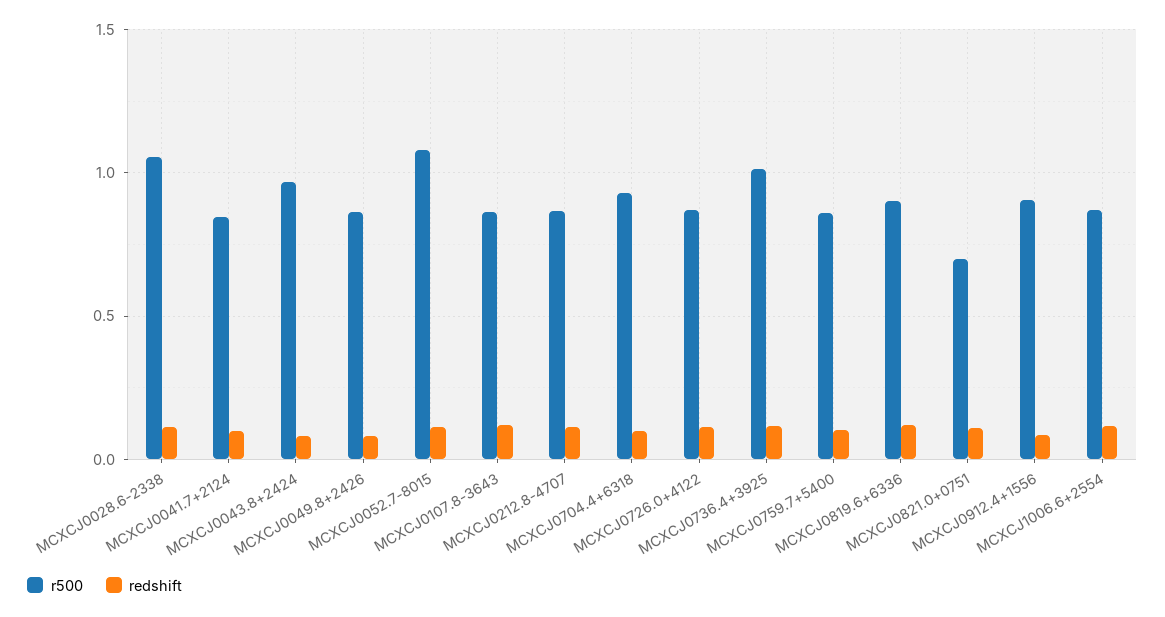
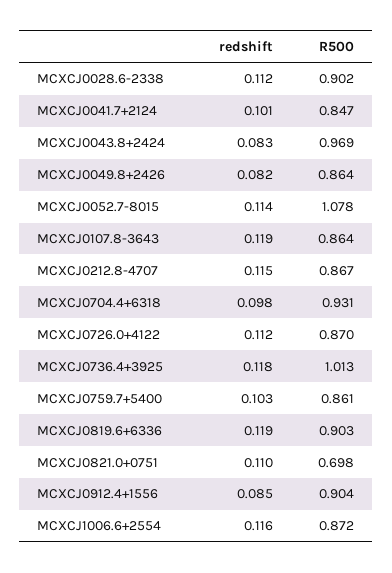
r500, MCXCJ0028.6-2338: 1.05 -> 0.902

